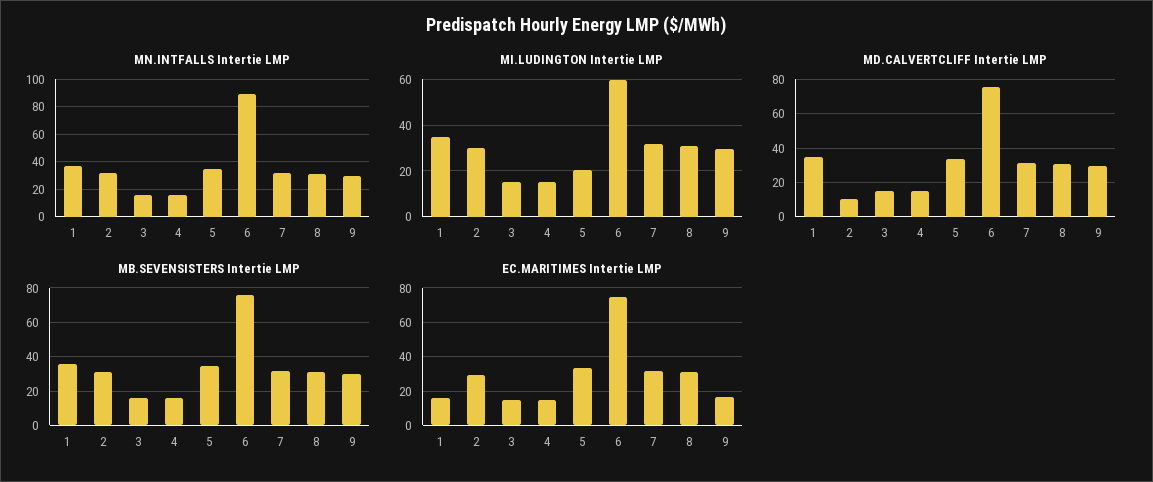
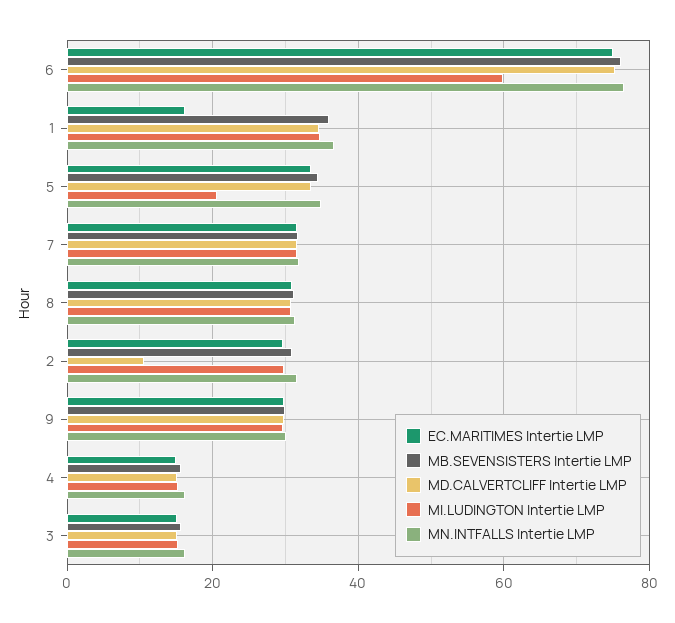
MN.INTFALLS Intertie LMP, 6: 90 -> 76
EC.MARITIMES Intertie LMP, 9: 15 -> 30

